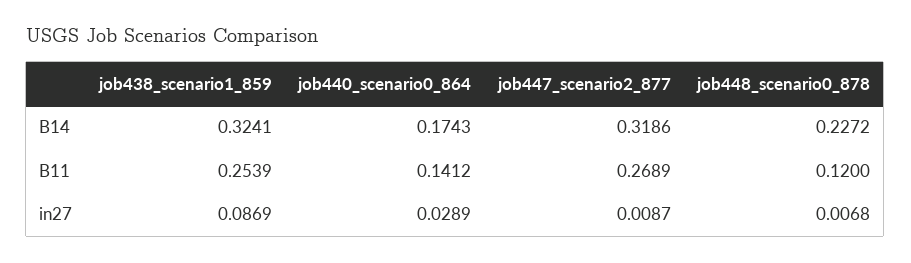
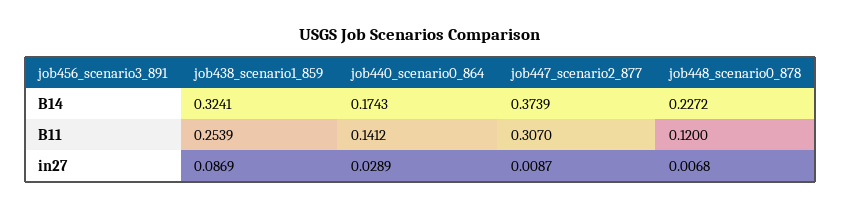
job447_scenario2_877, B14: 0.3186 -> 0.3739
job447_scenario2_877, B11: 0.2689 -> 0.307

